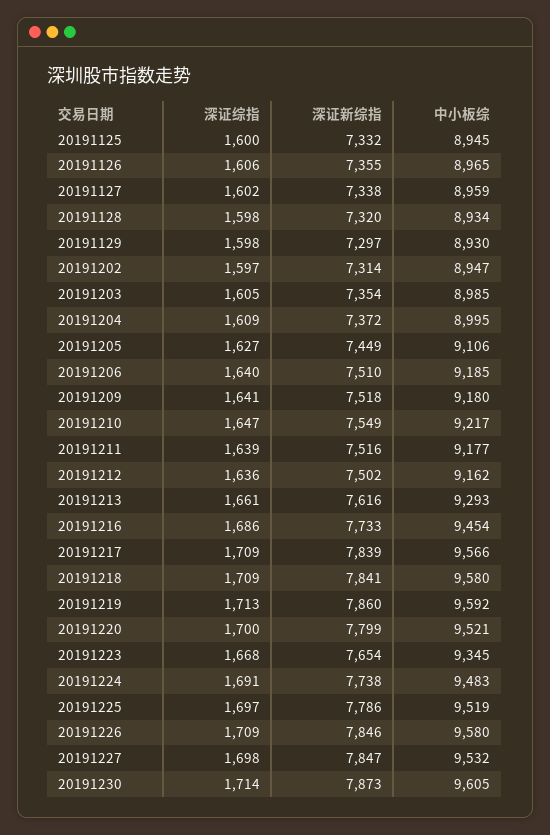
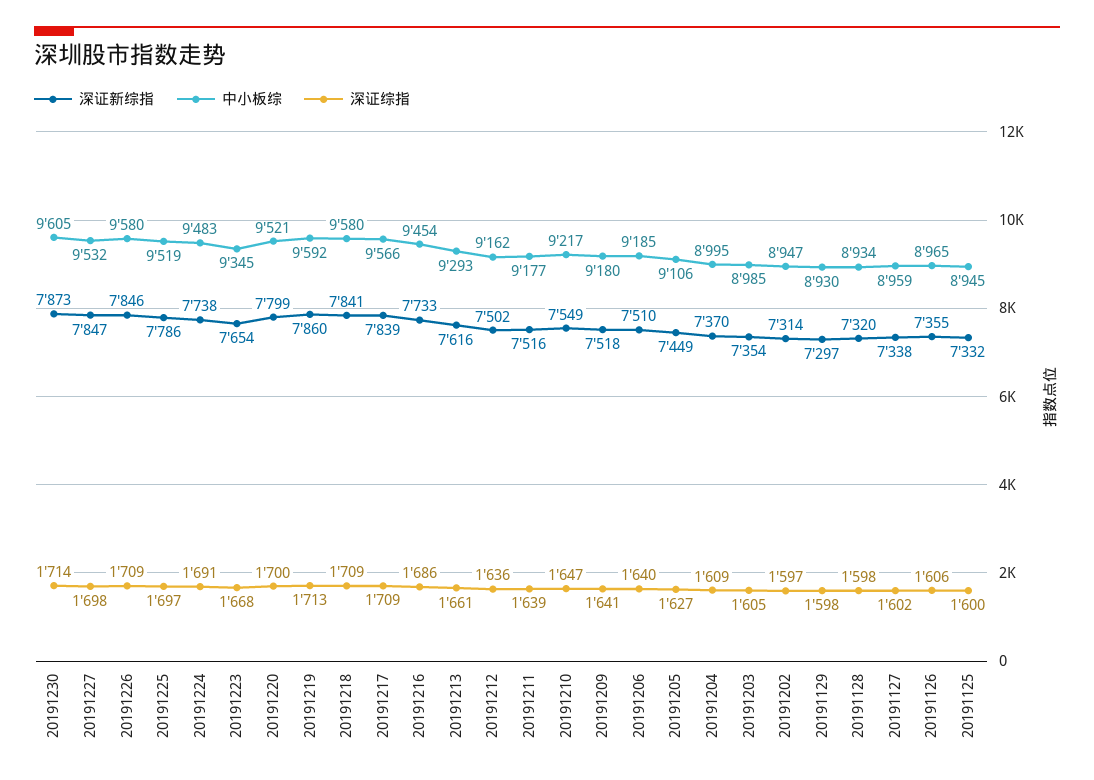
深证新综指, 20191204: 7372 -> 7370

